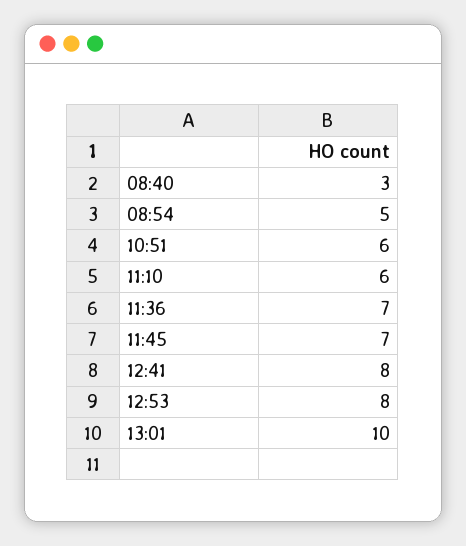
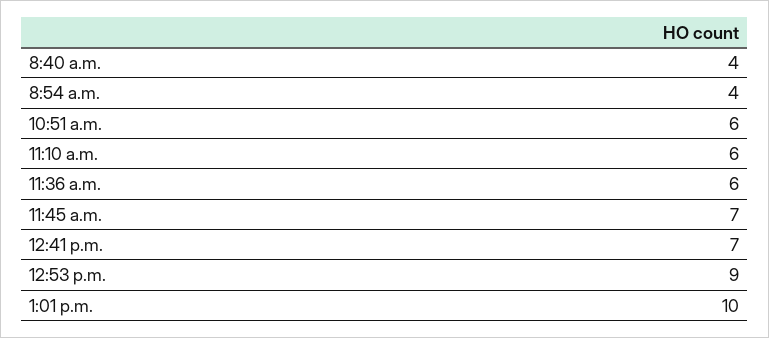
08:40: 3 -> 4
08:54: 5 -> 4
11:36: 7 -> 6
12:41: 8 -> 7
12:53: 8 -> 9

